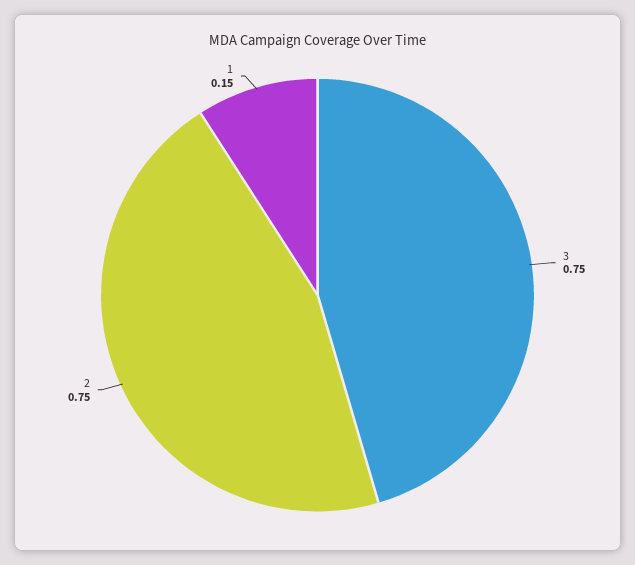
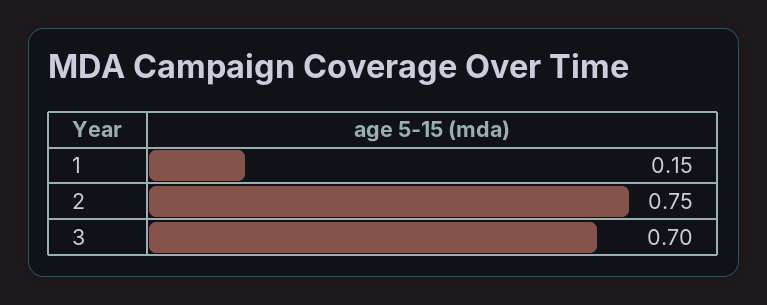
3: 0.75 -> 0.7

